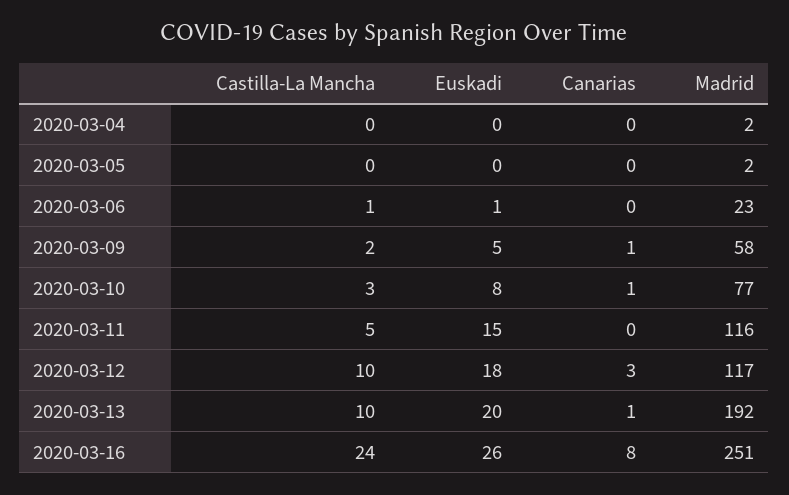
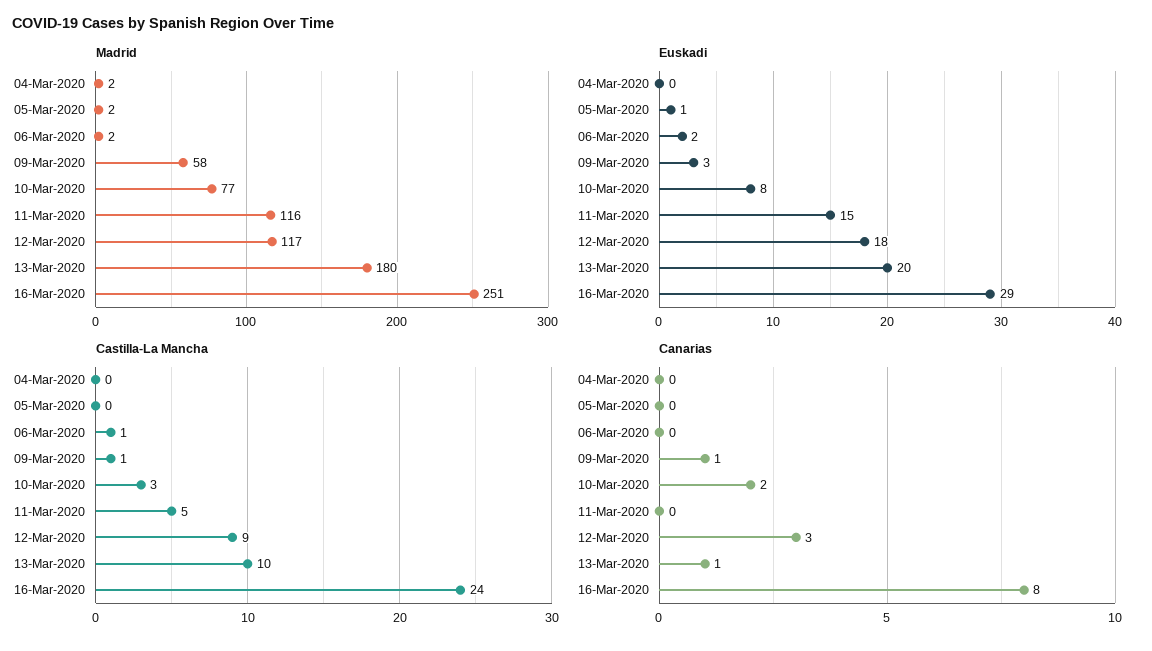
Euskadi, 2020-03-05: 0 -> 1
Euskadi, 2020-03-06: 1 -> 2
Madrid, 2020-03-06: 23 -> 2
Castilla-La Mancha, 2020-03-09: 2 -> 1
Euskadi, 2020-03-09: 5 -> 3
Canarias, 2020-03-10: 1 -> 2
Castilla-La Mancha, 2020-03-12: 10 -> 9
Madrid, 2020-03-13: 192 -> 180
Euskadi, 2020-03-16: 26 -> 29

